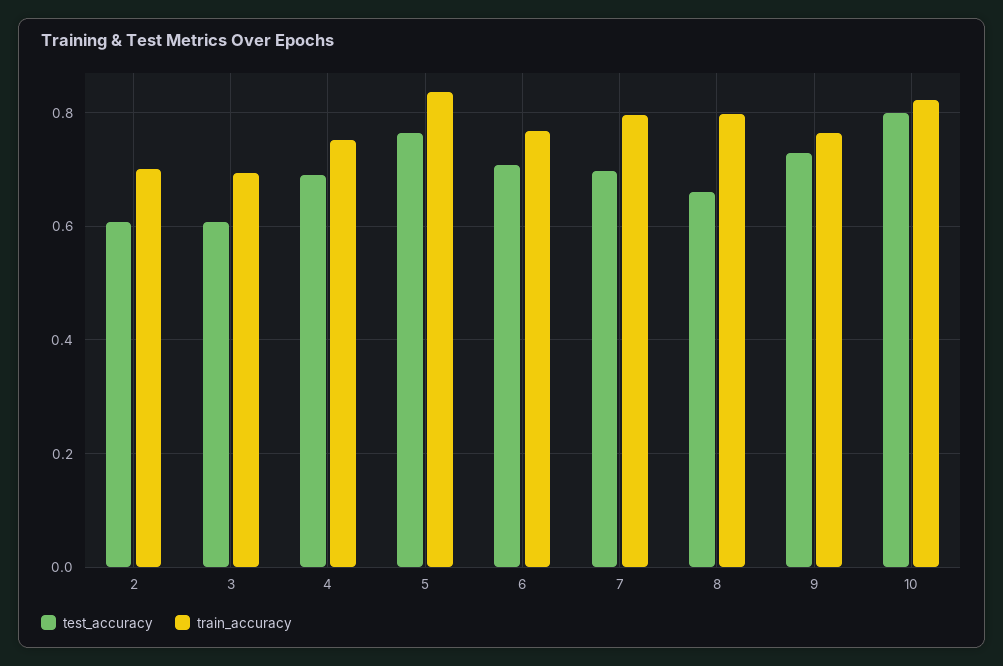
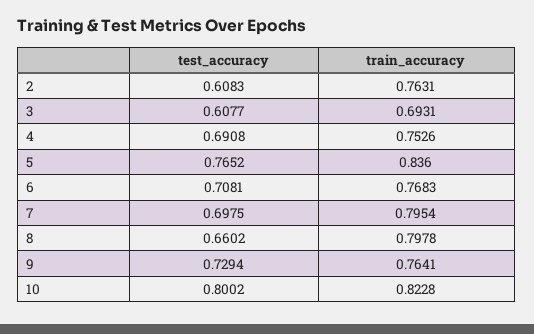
train_accuracy, 2: 0.7 -> 0.7631

